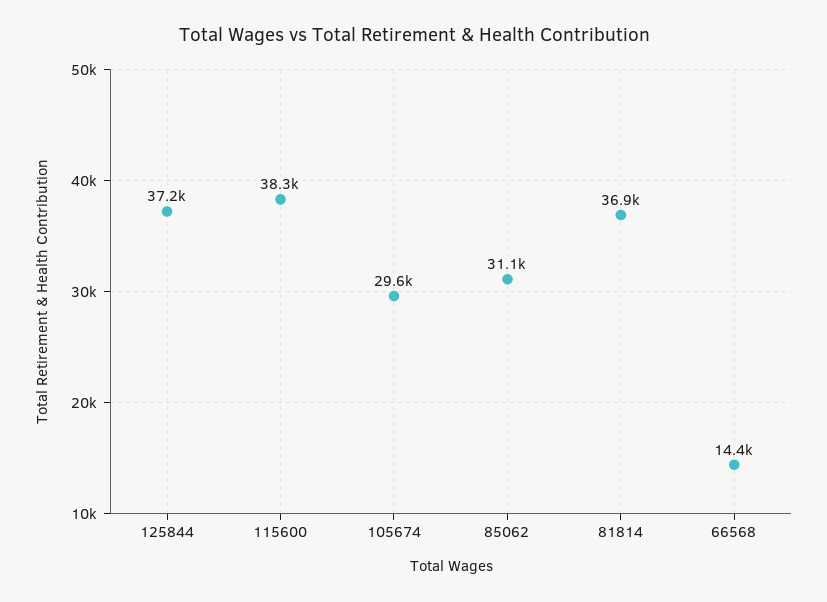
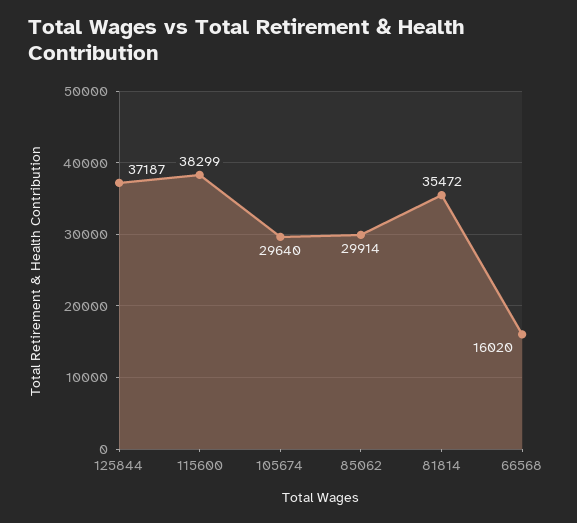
85062: 31100 -> 29914
81814: 36900 -> 35472
66568: 14400 -> 16020

